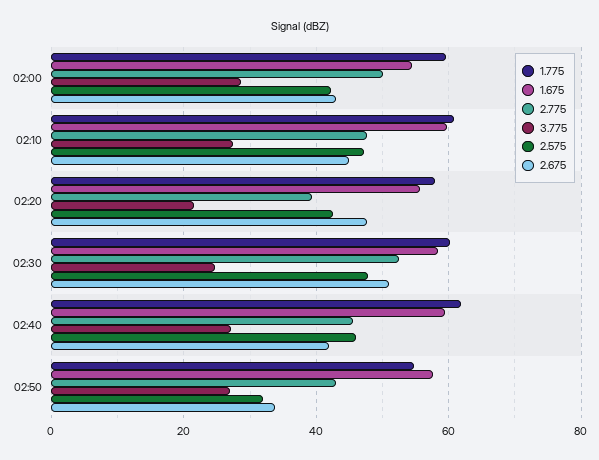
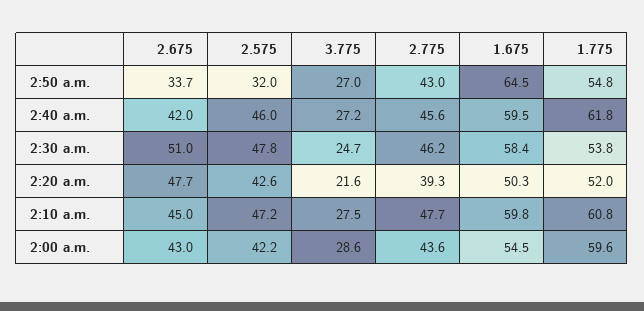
2.775, 02:00: 50 -> 43.6
1.775, 02:20: 58 -> 52
1.675, 02:20: 56 -> 50.3
1.775, 02:30: 60 -> 53.8
2.775, 02:30: 52 -> 46.2
1.675, 02:50: 58 -> 64.5

